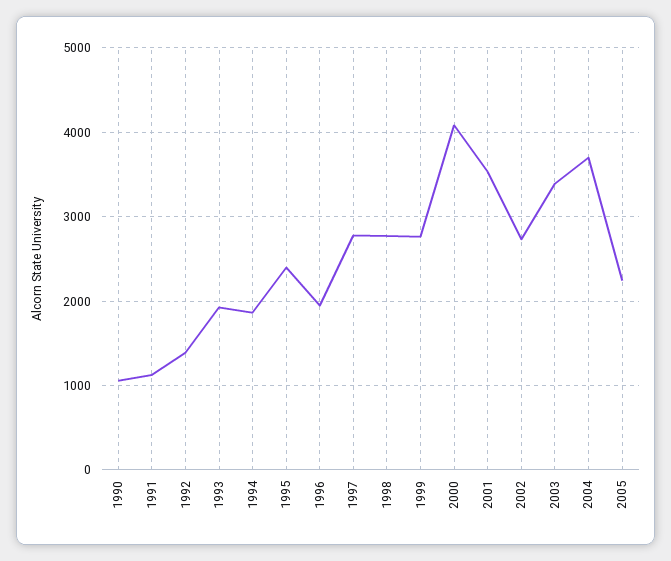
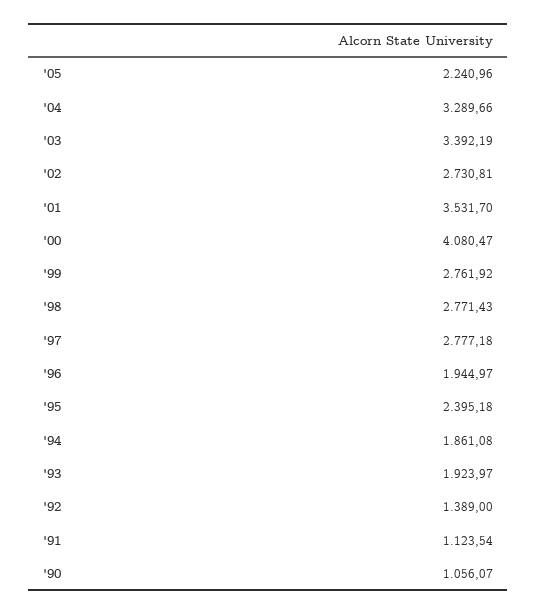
2004: 3700 -> 3289.66

